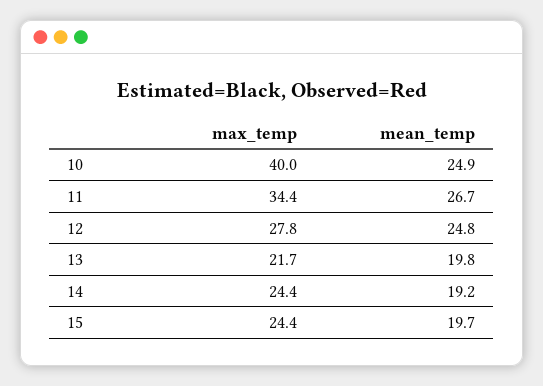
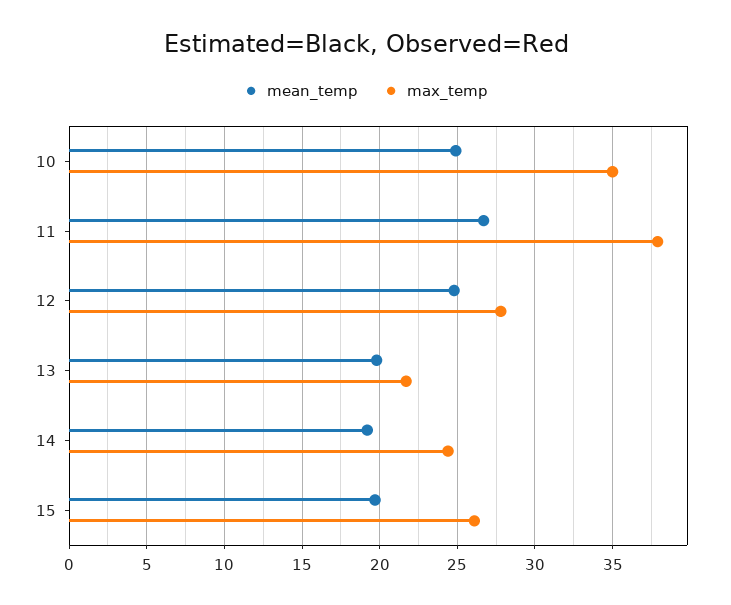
max_temp, 10: 40 -> 35
max_temp, 11: 34.4 -> 38
max_temp, 15: 24.4 -> 26

